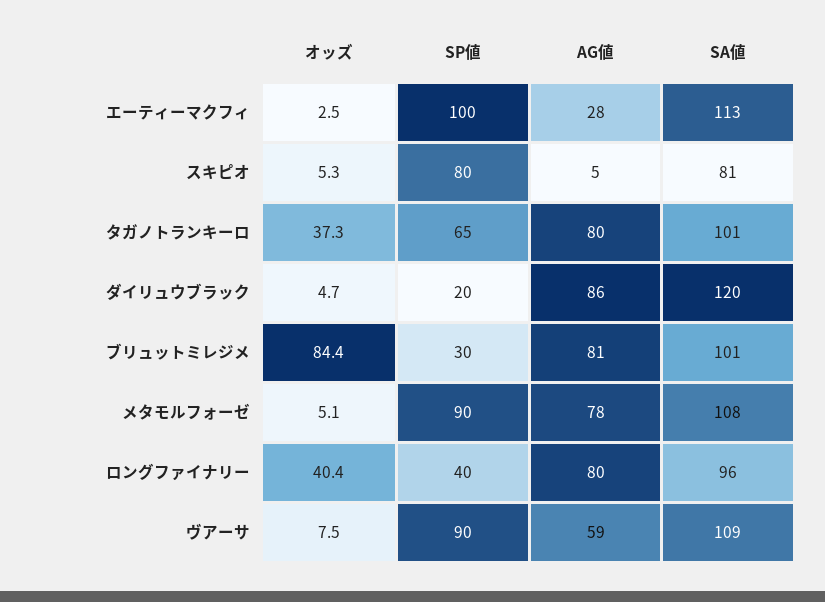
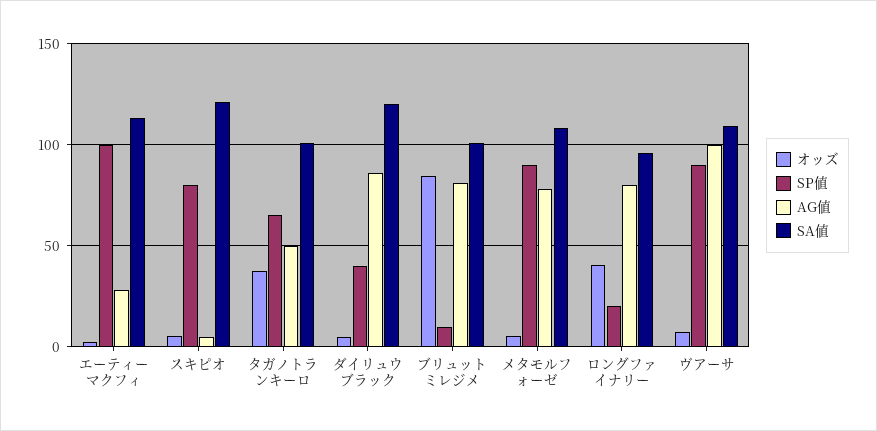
SA値, スキピオ: 81 -> 120
AG値, タガノトランキーロ: 80 -> 50
SP値, ダイリュウブラック: 20 -> 40
SP値, ブリュットミレジメ: 30 -> 10
SP値, ロングファイナリー: 40 -> 20
AG値, ヴアーサ: 59 -> 100

